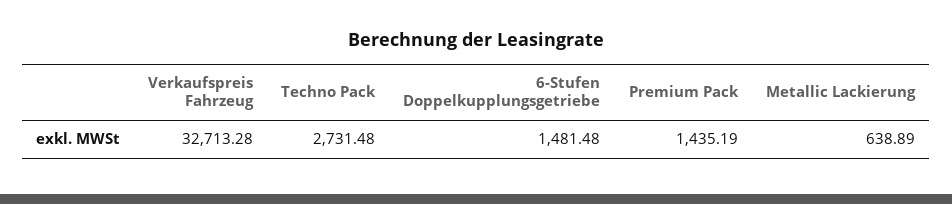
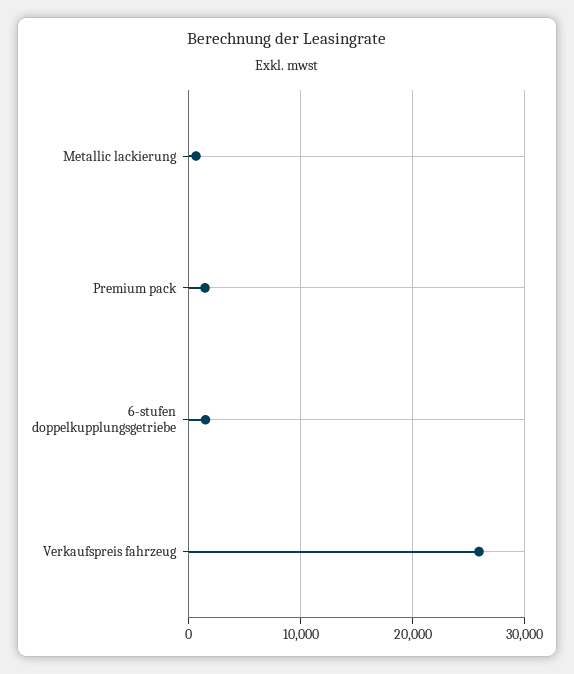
Verkaufspreis Fahrzeug: 32713.28 -> 26000
Techno Pack: 2731.48 -> none

